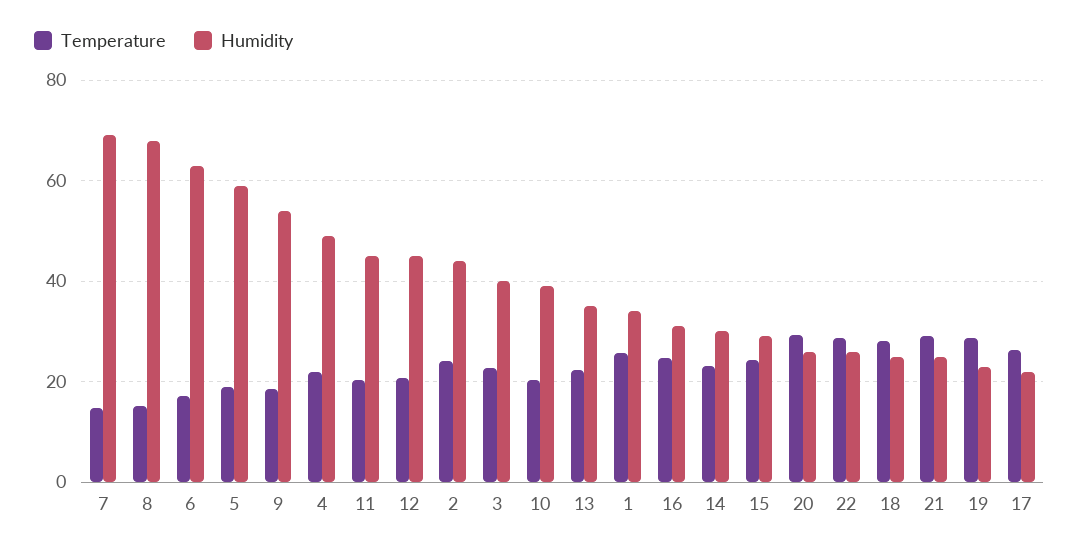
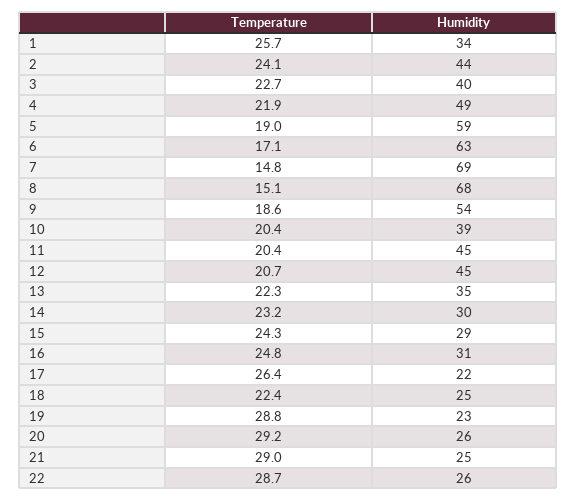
Temperature, 18: 28 -> 22.4

